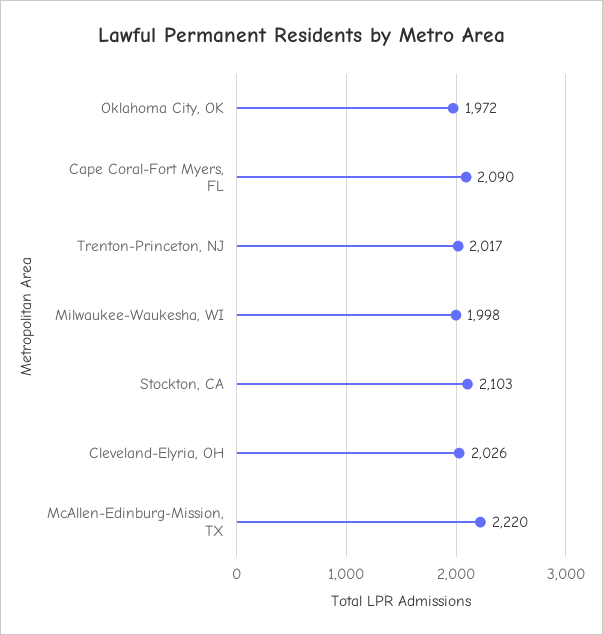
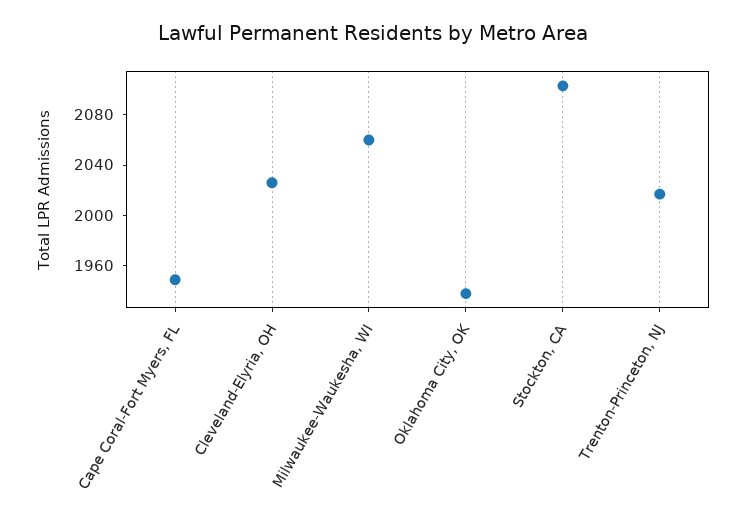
Oklahoma City, OK: 1972 -> 1940
Cape Coral-Fort Myers, FL: 2090 -> 1950
Milwaukee-Waukesha, WI: 1998 -> 2060
McAllen-Edinburg-Mission, TX: 2220 -> none

